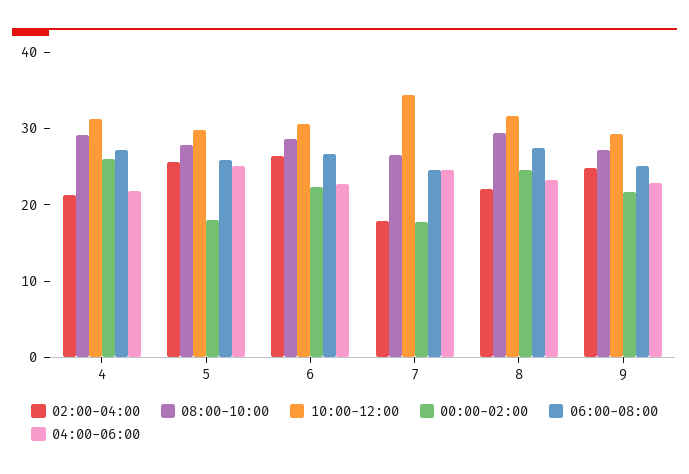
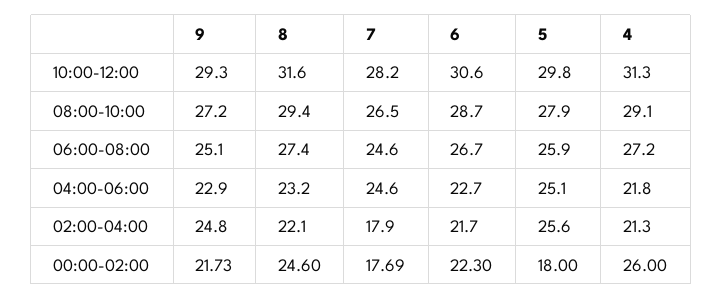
02:00-04:00, 6: 26 -> 21.7
10:00-12:00, 7: 34 -> 28.2

